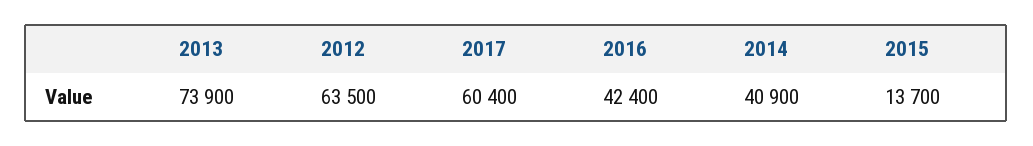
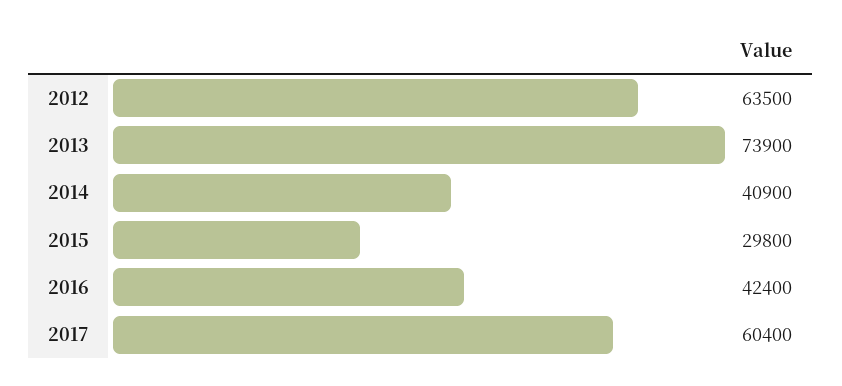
2015: 13700 -> 29800

